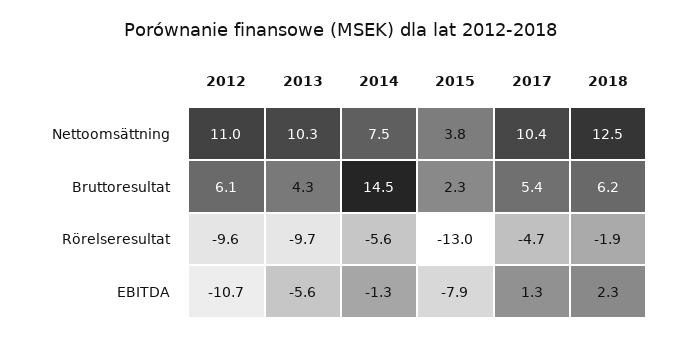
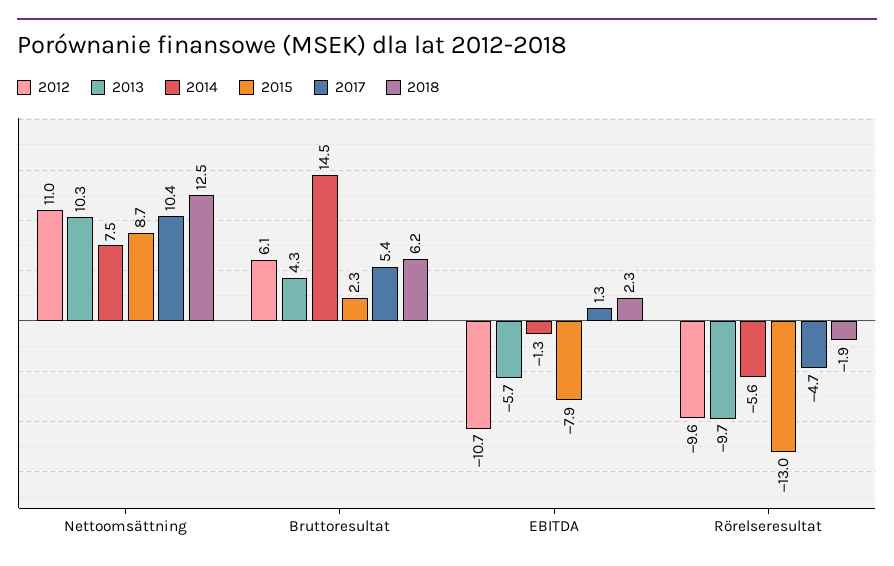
2015, Nettoomsättning: 3.8 -> 8.7
2013, EBITDA: -5.6 -> -5.7

